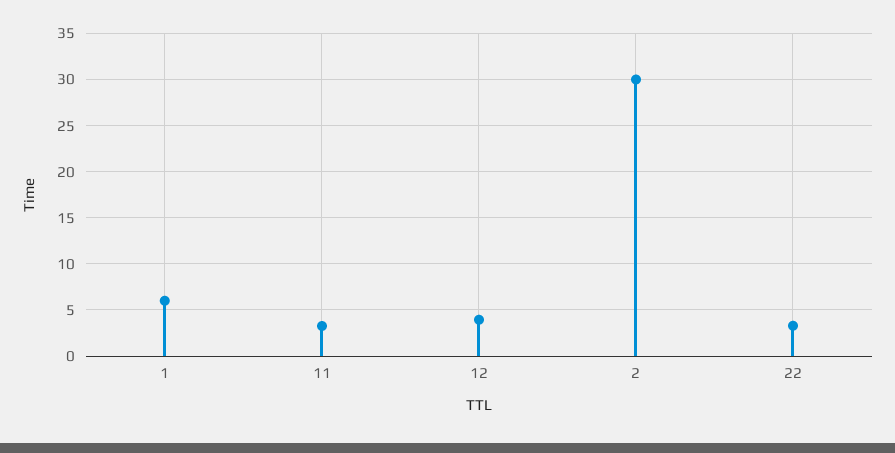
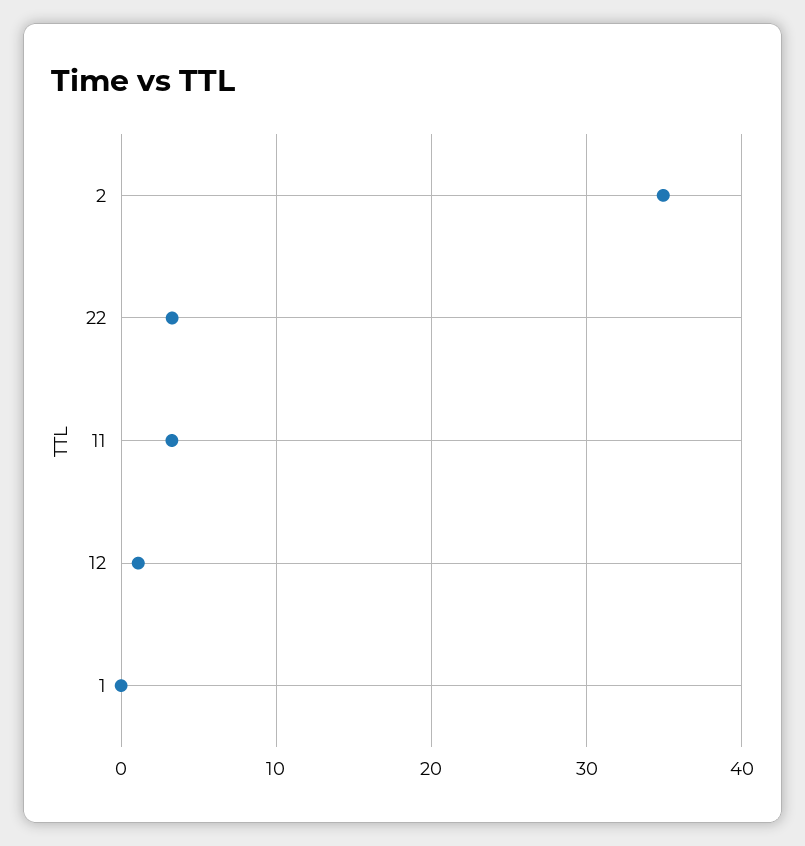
1: 6 -> 0
12: 4 -> 1
2: 30 -> 35

